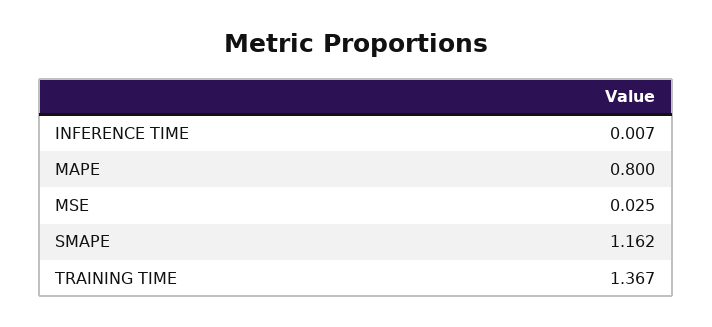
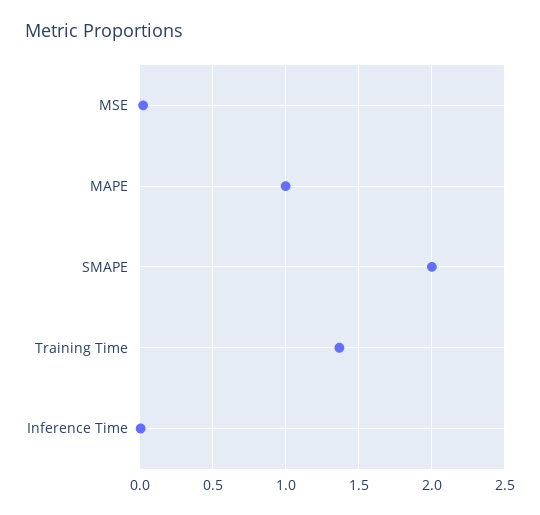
MAPE: 0.8 -> 1
SMAPE: 1.162 -> 2

